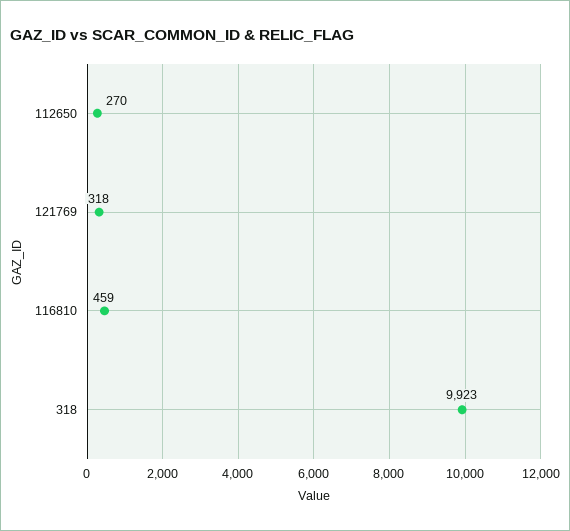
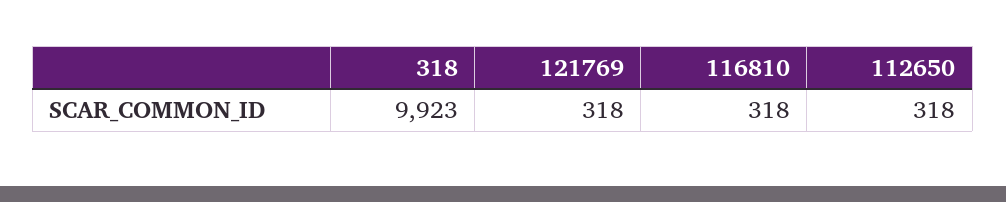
112650: 270 -> 318
116810: 459 -> 318

